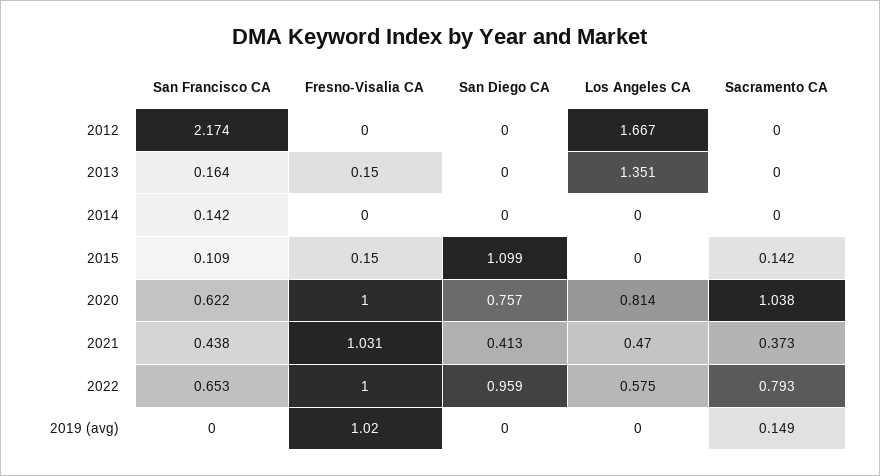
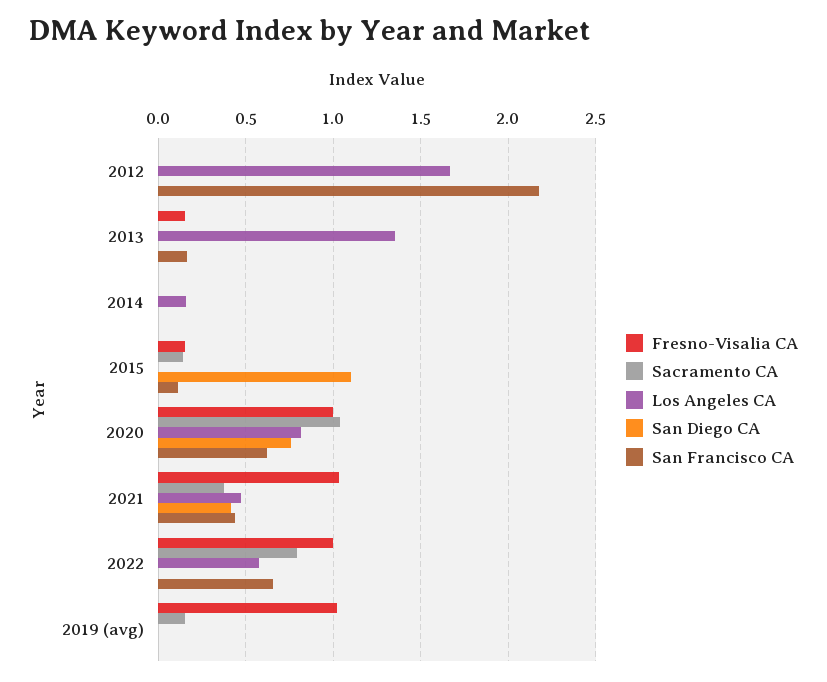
San Francisco CA, 2014: 0.142 -> 0
Los Angeles CA, 2014: 0 -> 0.15
San Diego CA, 2022: 0.959 -> 0

